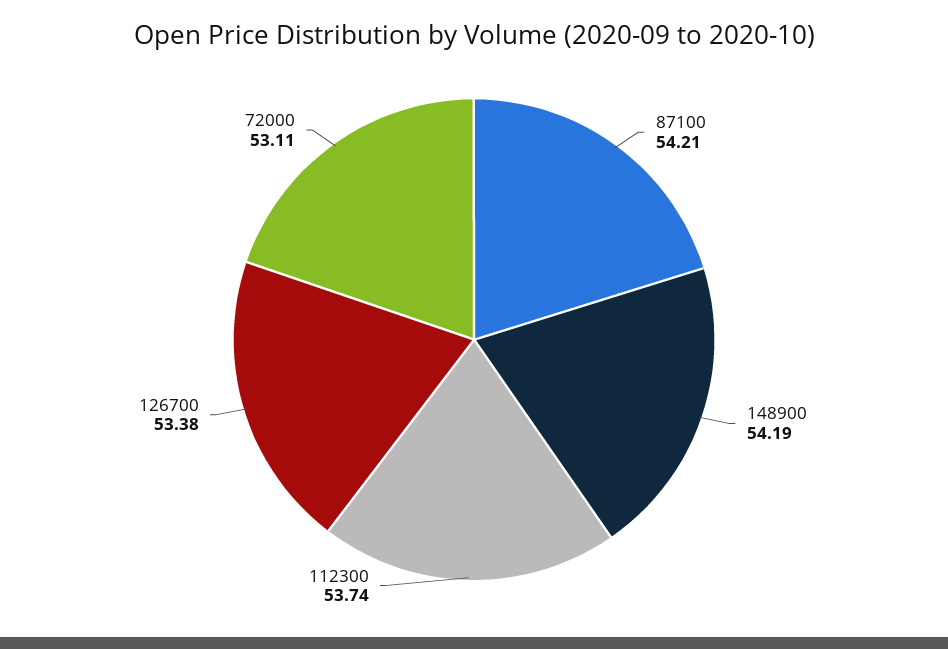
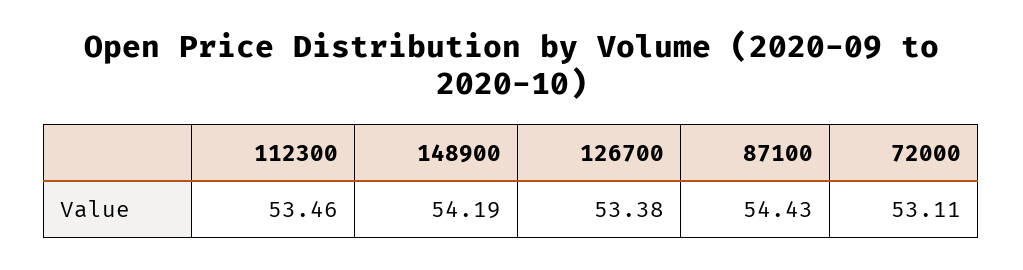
87100: 54.21 -> 54.43
112300: 53.74 -> 53.46

